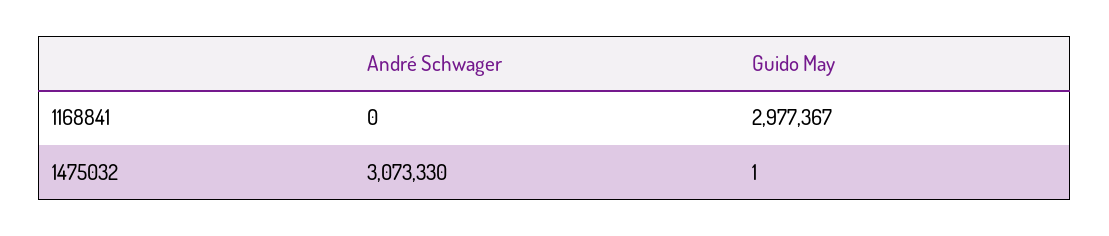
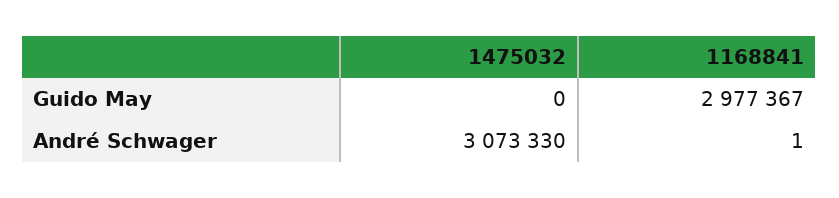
André Schwager, 1168841: 0 -> 1
Guido May, 1475032: 1 -> 0

